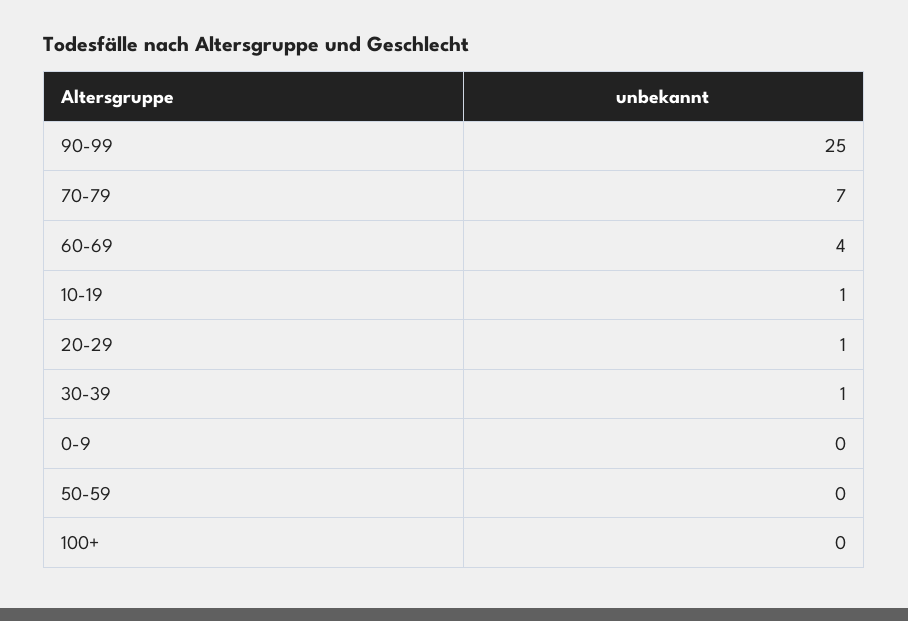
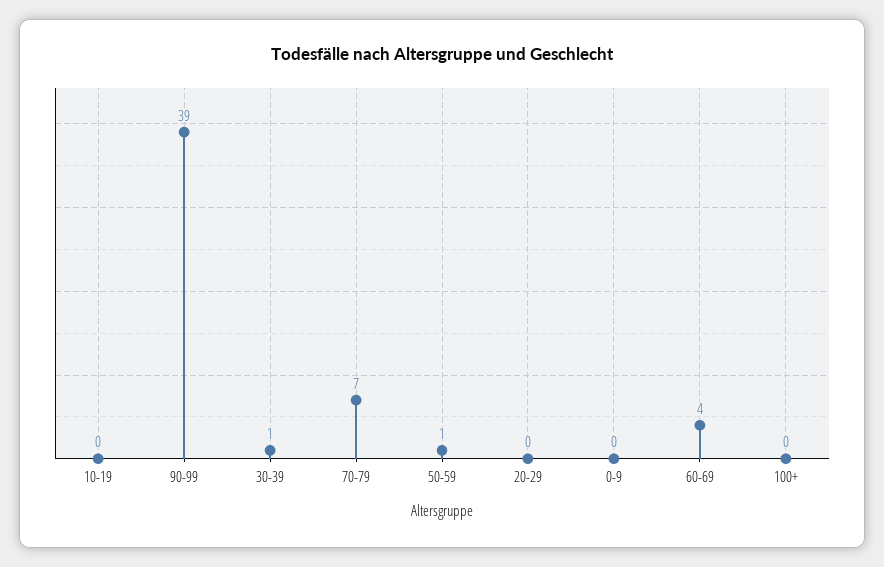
90-99: 25 -> 39
10-19: 1 -> 0
20-29: 1 -> 0
50-59: 0 -> 1

